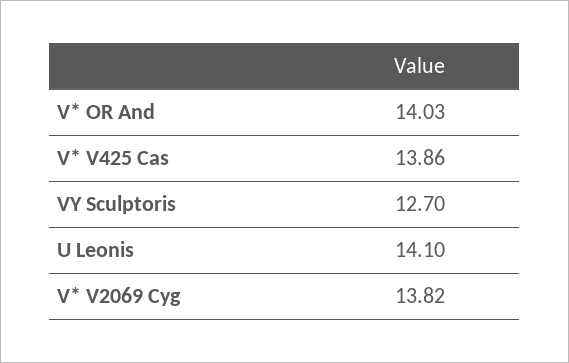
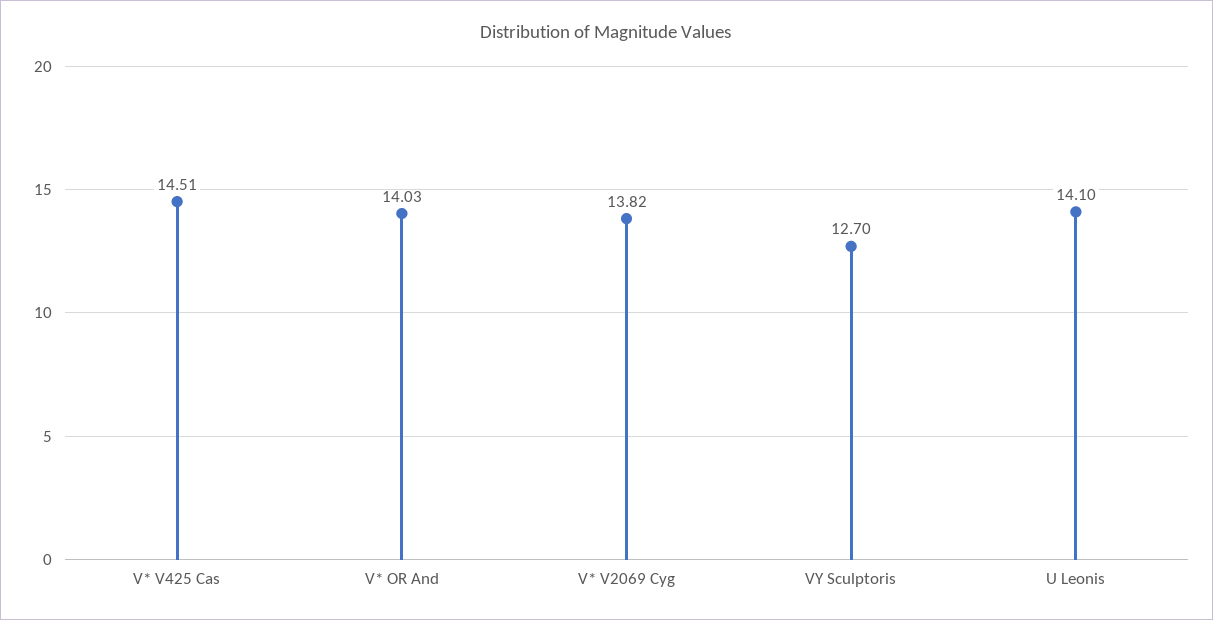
V* V425 Cas: 13.86 -> 14.51

